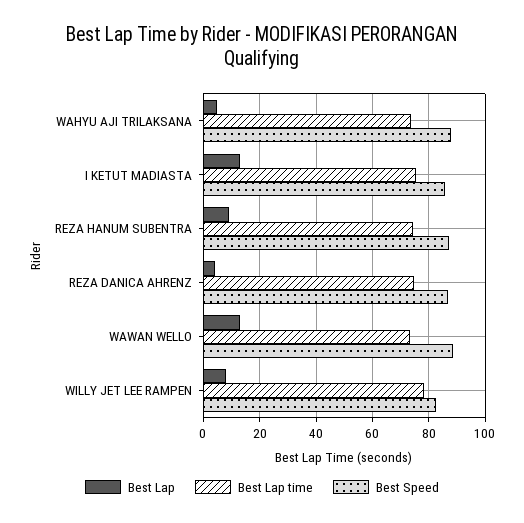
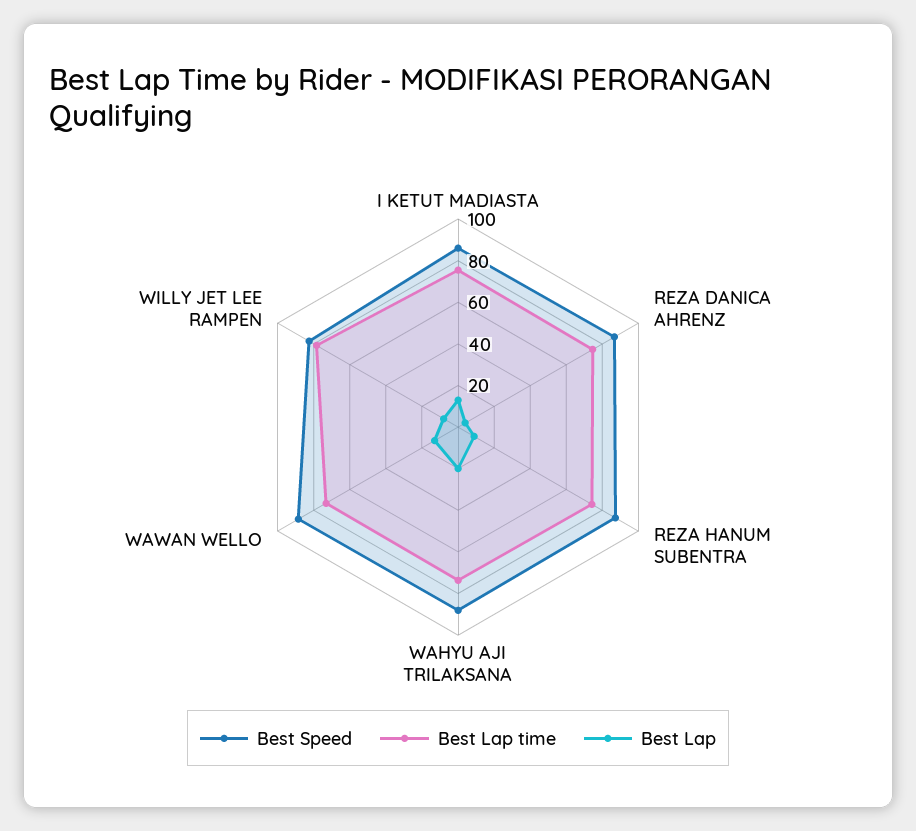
Best Lap, WAHYU AJI TRILAKSANA: 5 -> 20

